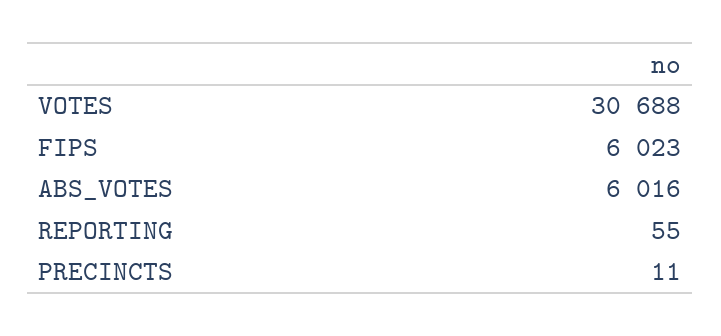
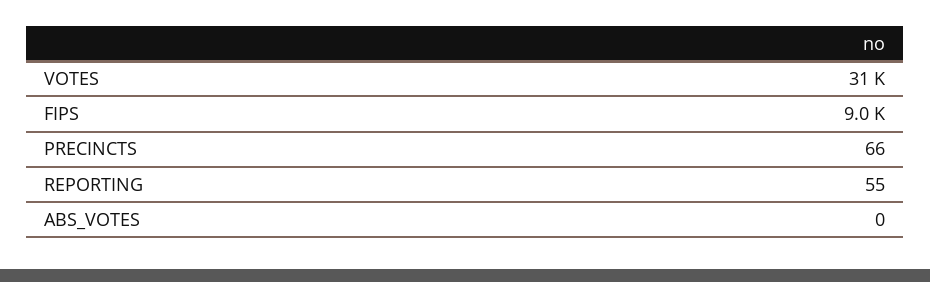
FIPS: 6023 -> 9000
ABS_VOTES: 6016 -> 0
PRECINCTS: 11 -> 66

